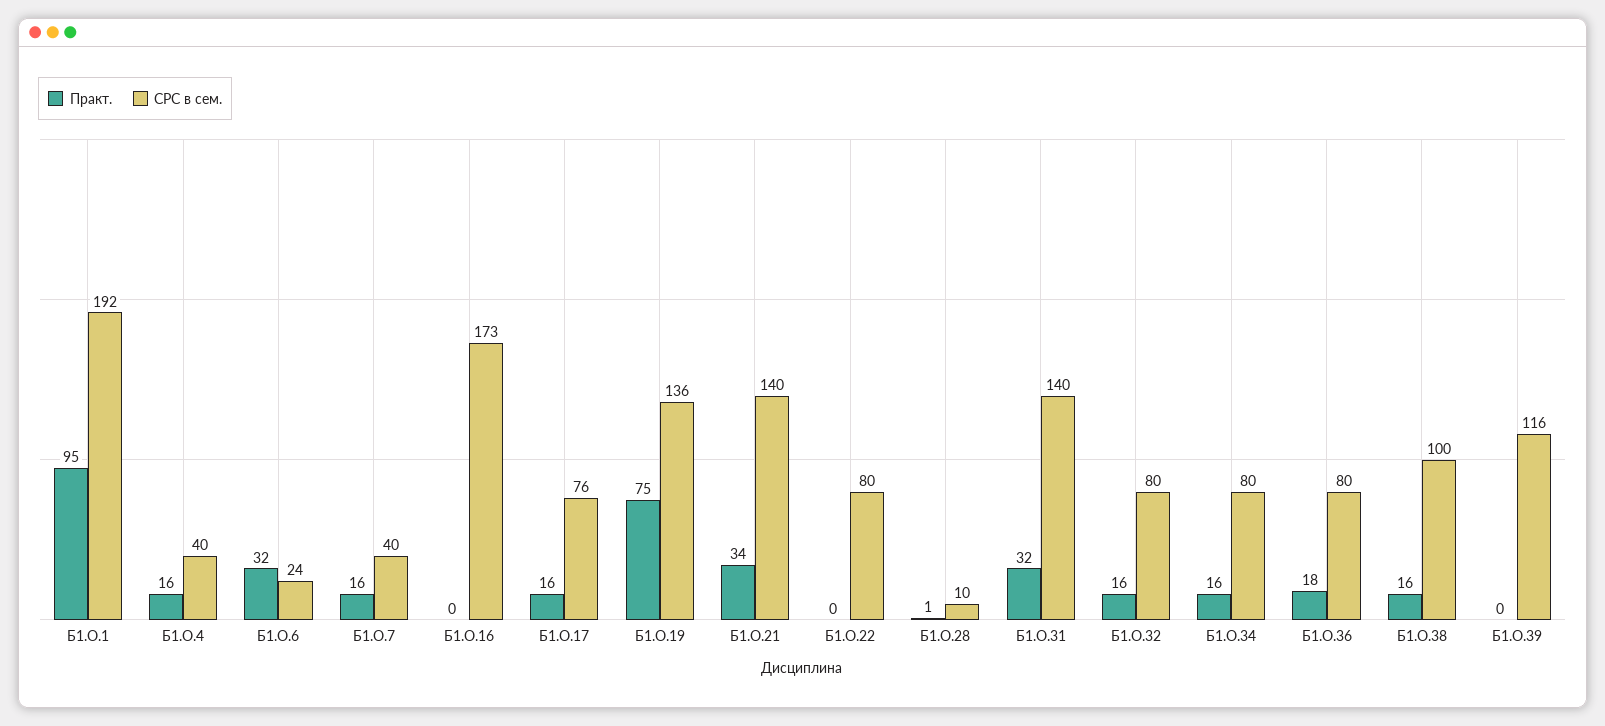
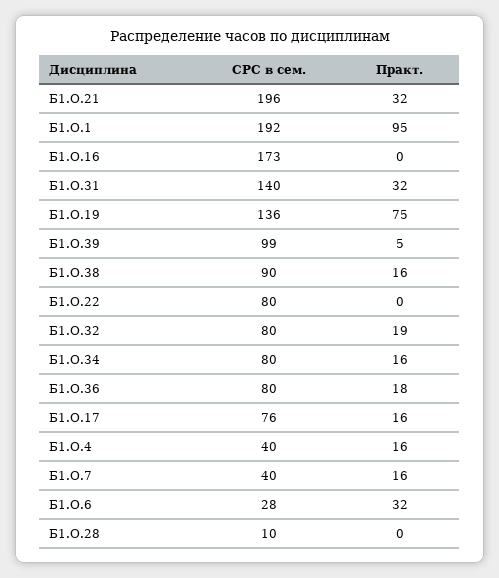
СРС в сем., Б1.О.6: 24 -> 28
Практ., Б1.О.21: 34 -> 32
СРС в сем., Б1.О.21: 140 -> 196
Практ., Б1.О.28: 1 -> 0
Практ., Б1.О.32: 16 -> 19
СРС в сем., Б1.О.38: 100 -> 90
Практ., Б1.О.39: 0 -> 5
СРС в сем., Б1.О.39: 116 -> 99

